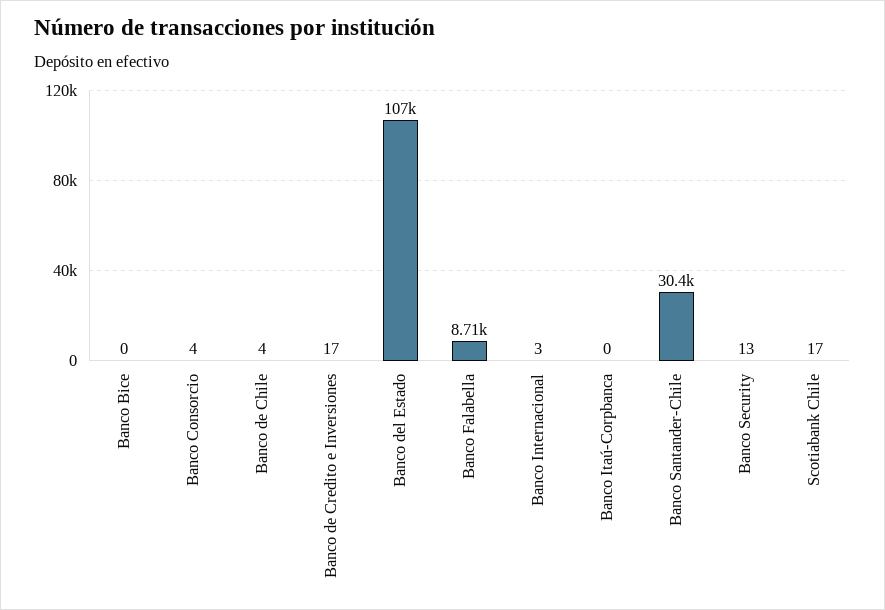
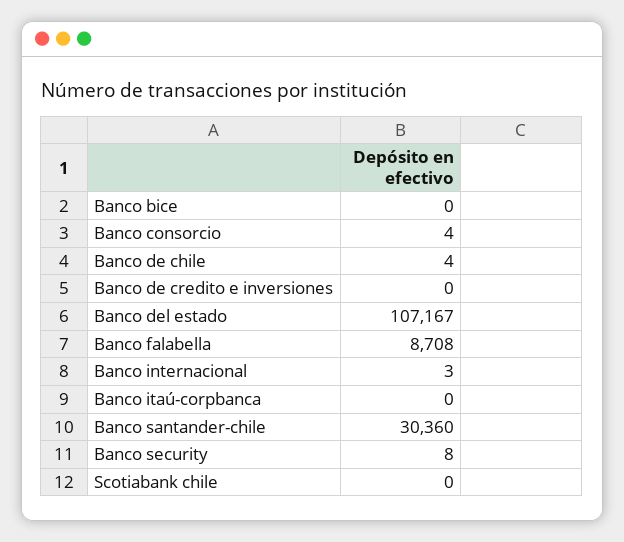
Banco de Credito e Inversiones: 17 -> 0
Banco Security: 13 -> 8
Scotiabank Chile: 17 -> 0

